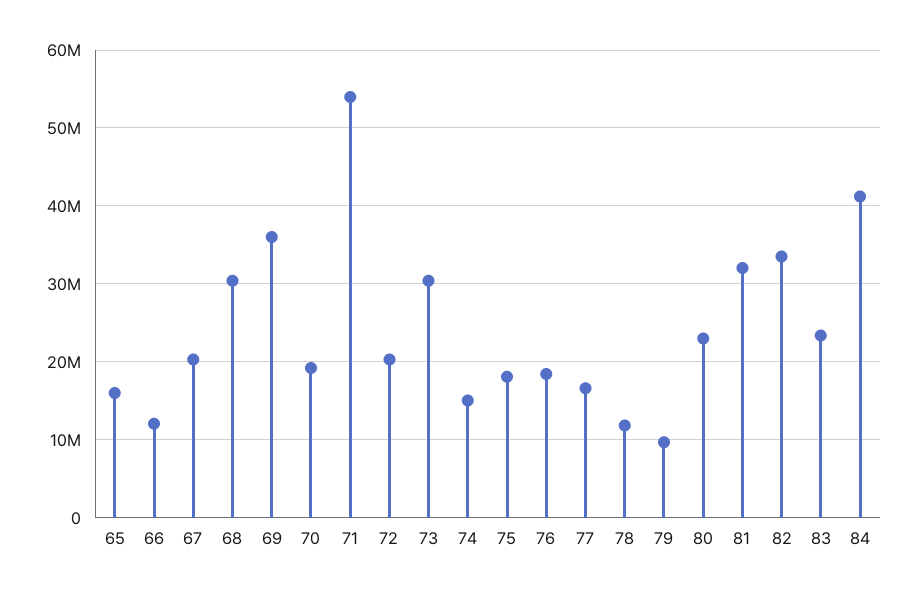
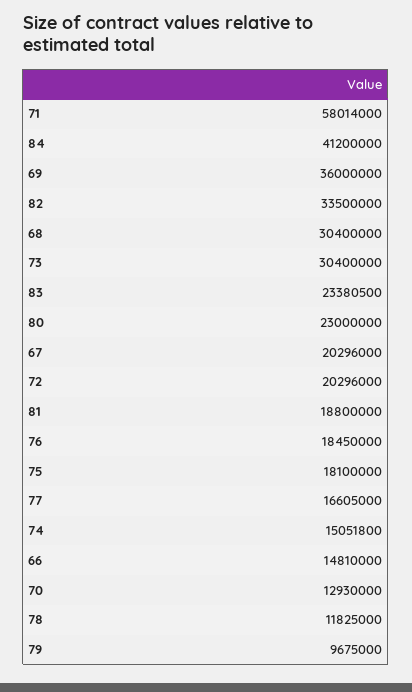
65: 16000000 -> none
66: 12000000 -> 14810000
70: 19000000 -> 12930000
71: 54000000 -> 58014000
81: 32000000 -> 18800000

